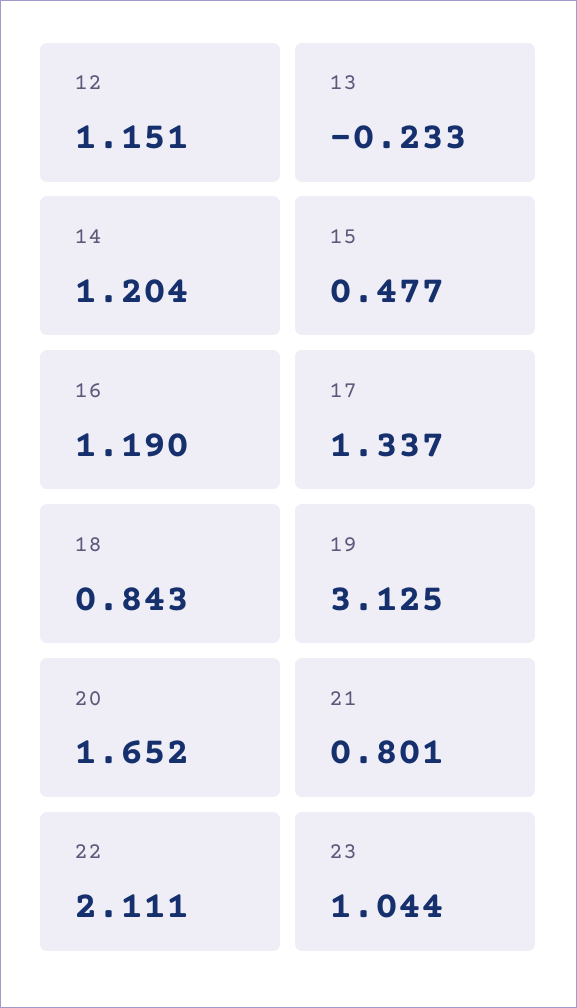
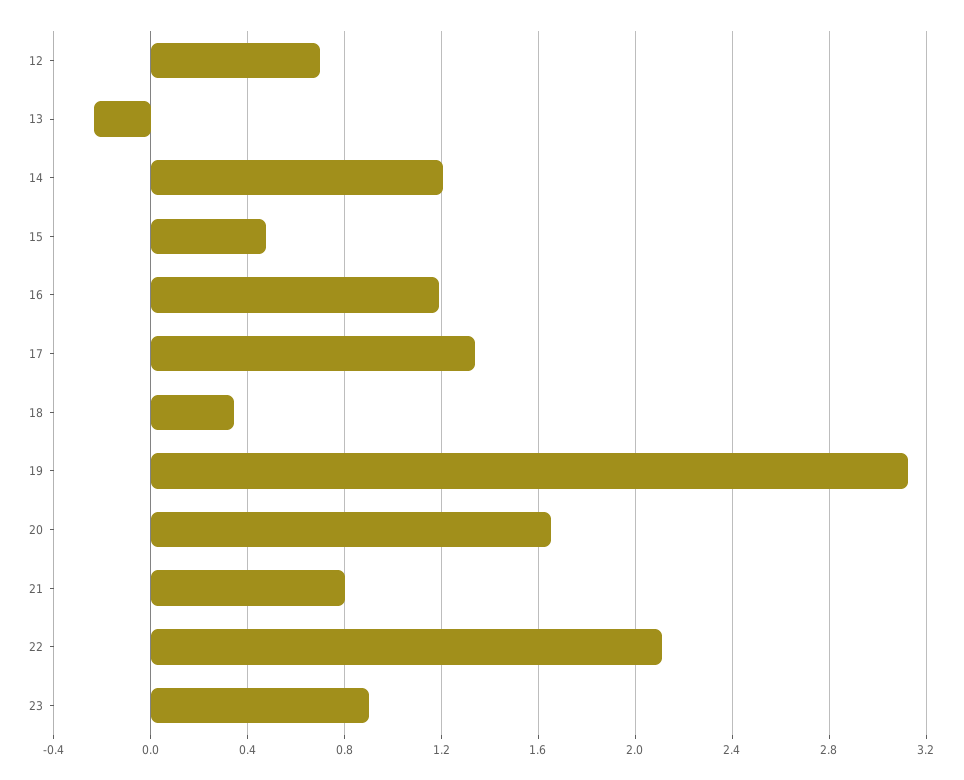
12: 1.151 -> 0.7
18: 0.843 -> 0.35
23: 1.044 -> 0.9

